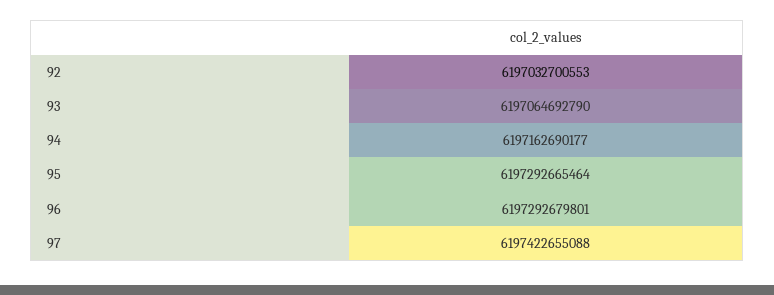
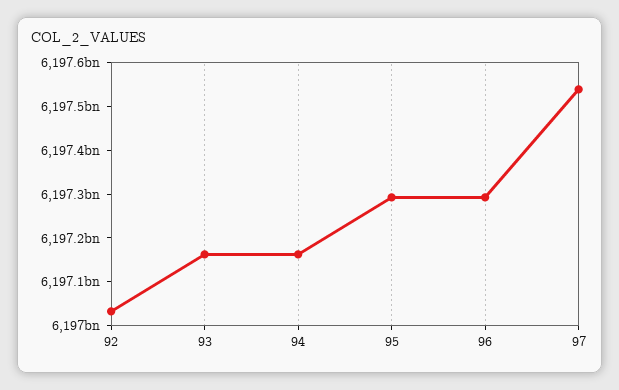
93: 6197064692790 -> 6197160000000
97: 6197422655088 -> 6197540000000

